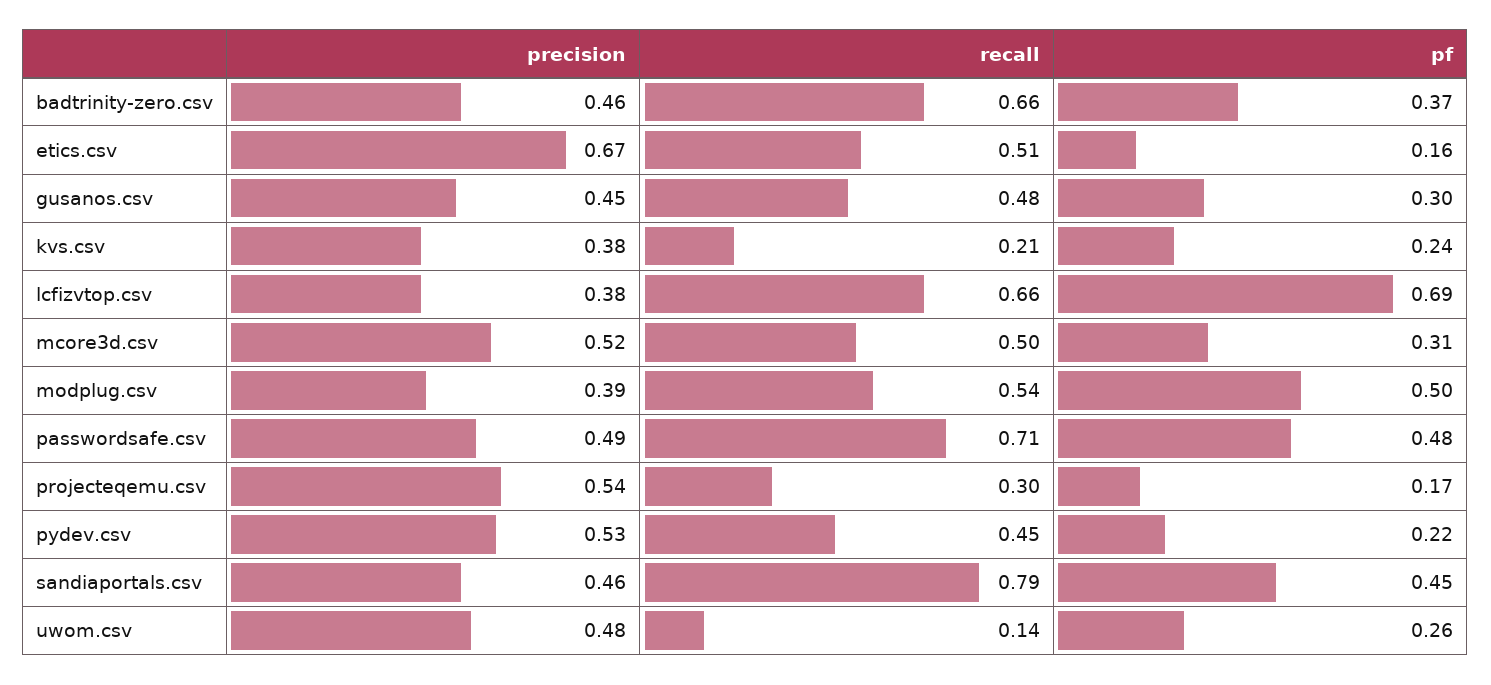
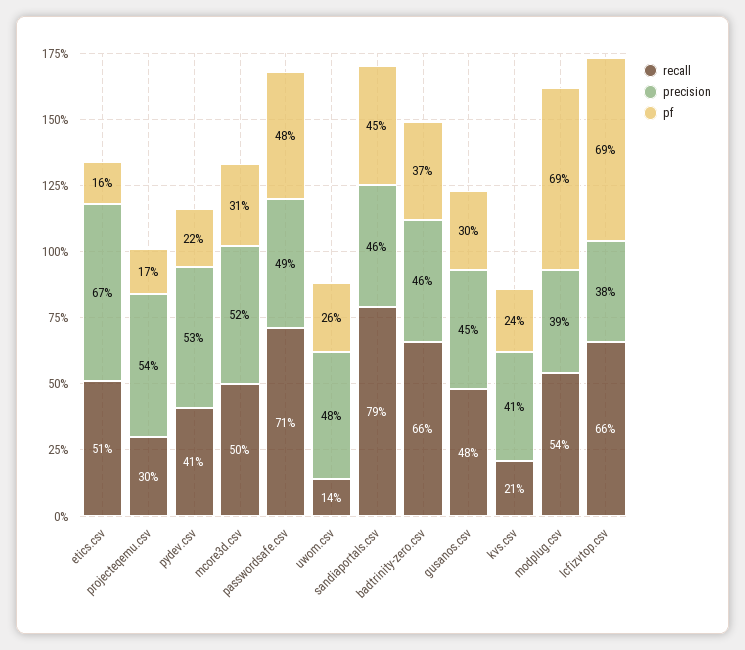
precision, kvs.csv: 0.38 -> 0.41
pf, modplug.csv: 0.5 -> 0.69
recall, pydev.csv: 0.45 -> 0.41

